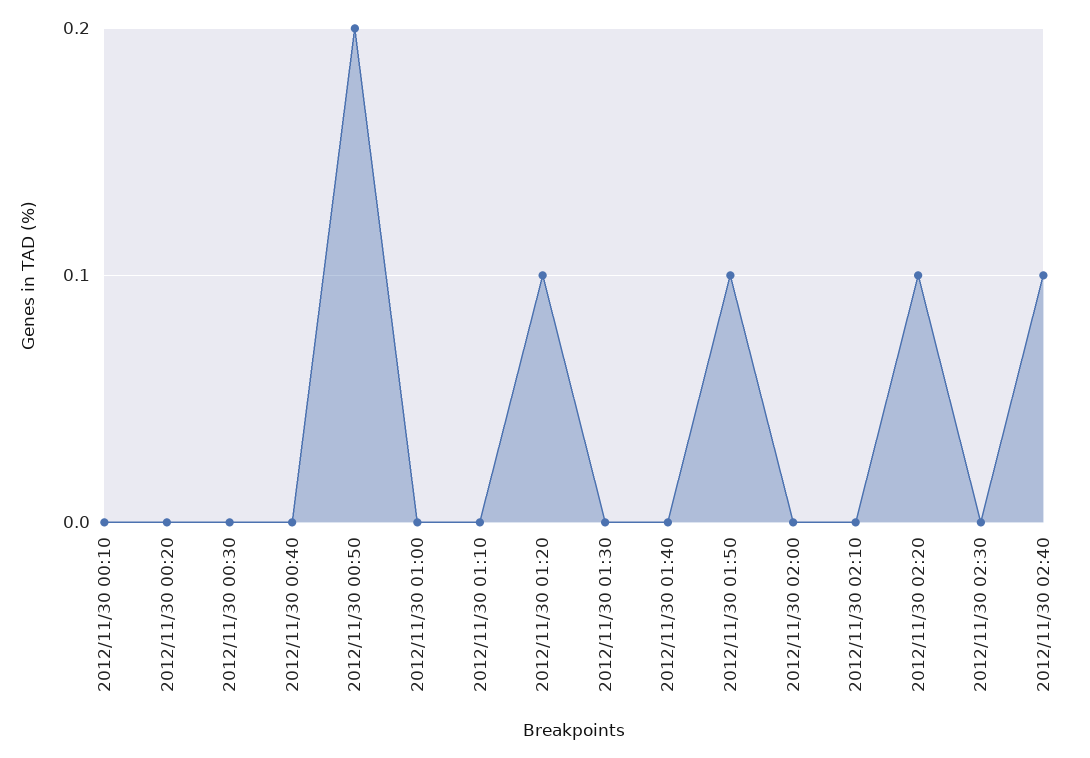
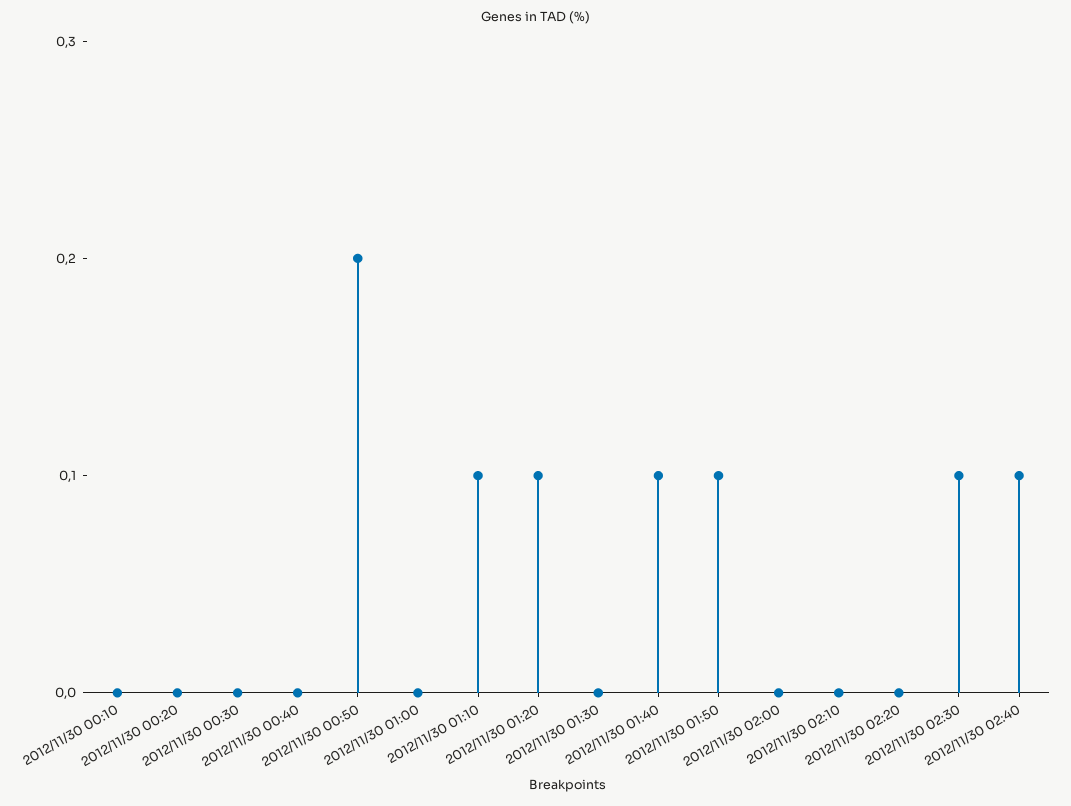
2012/11/30 01:10: 0 -> 0.1
2012/11/30 01:40: 0 -> 0.1
2012/11/30 02:20: 0.1 -> 0
2012/11/30 02:30: 0 -> 0.1

